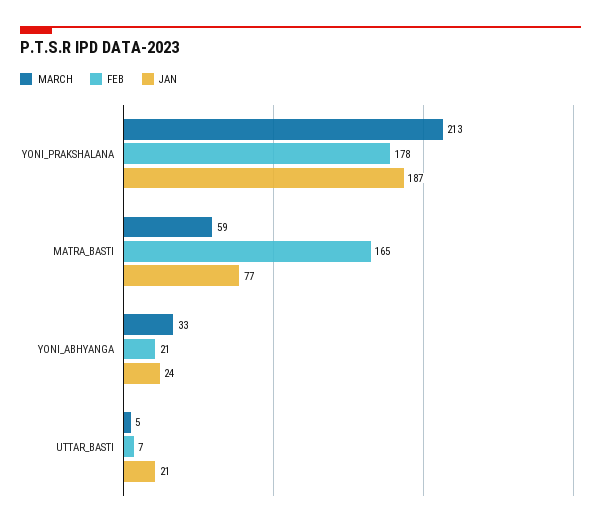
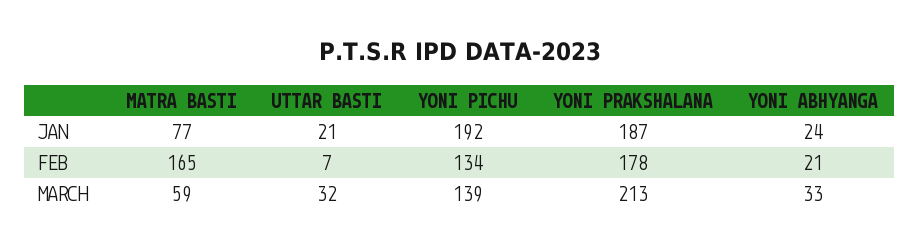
MARCH, UTTAR_BASTI: 5 -> 32
JAN, YONI PICHU: none -> 192
FEB, YONI PICHU: none -> 134
MARCH, YONI PICHU: none -> 139

